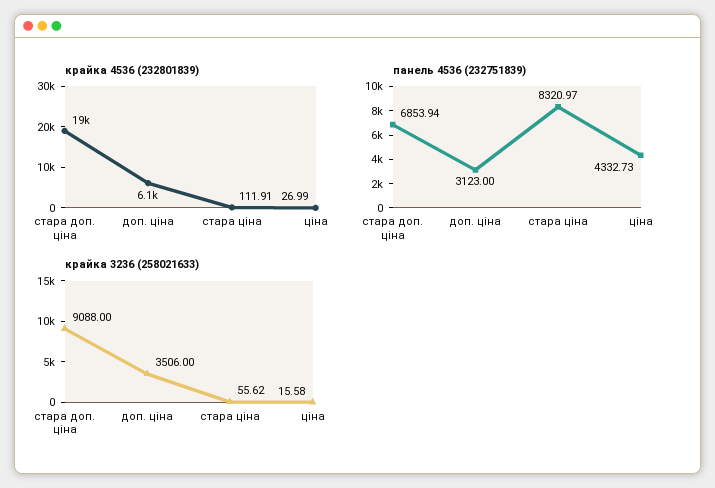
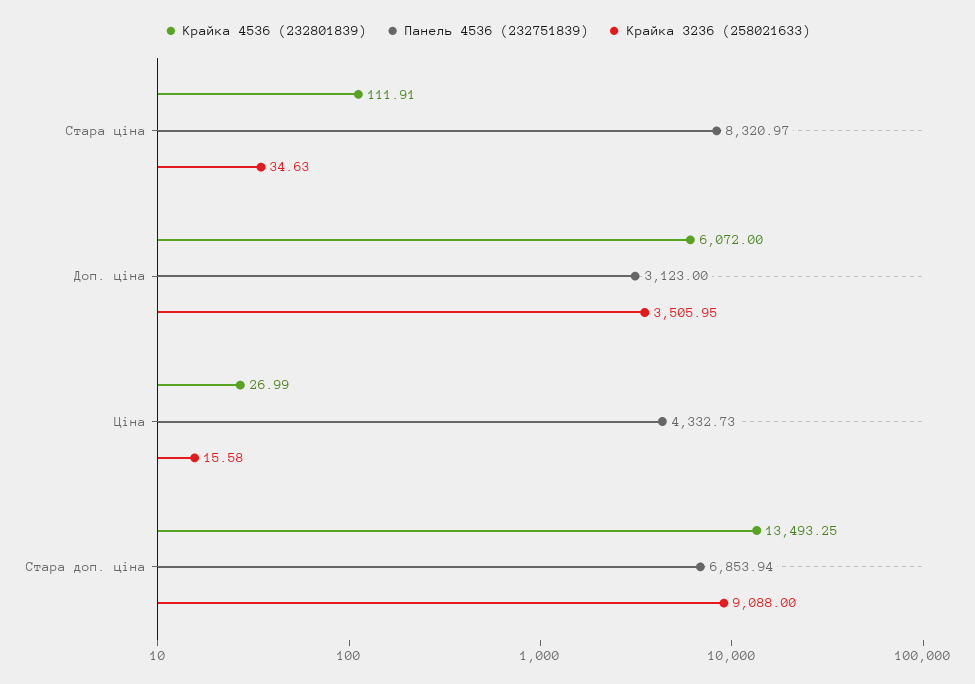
крайка 4536 (232801839), стара доп. ціна: 19000 -> 13493.25
крайка 3236 (258021633), доп. ціна: 3506 -> 3505.95
крайка 3236 (258021633), стара ціна: 55.62 -> 34.63

